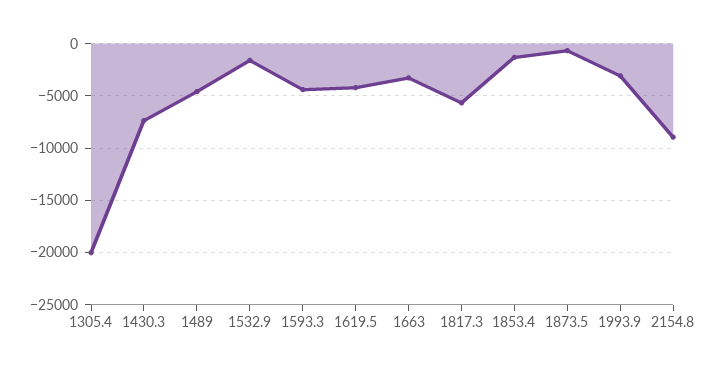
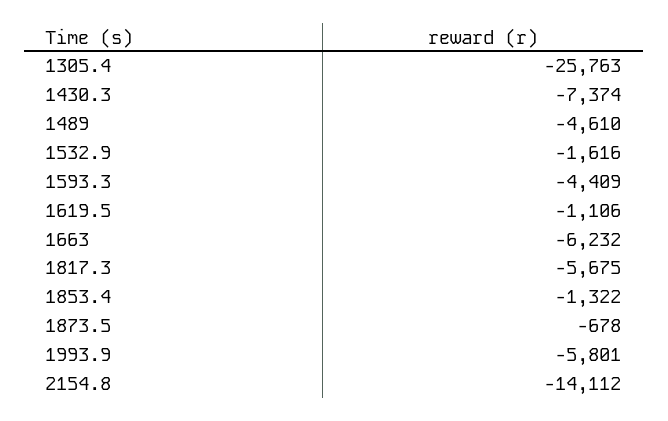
1305.4: -20000 -> -25763
1619.5: -4000 -> -1106
1663: -3000 -> -6232
1993.9: -3000 -> -5801
2154.8: -9000 -> -14112

